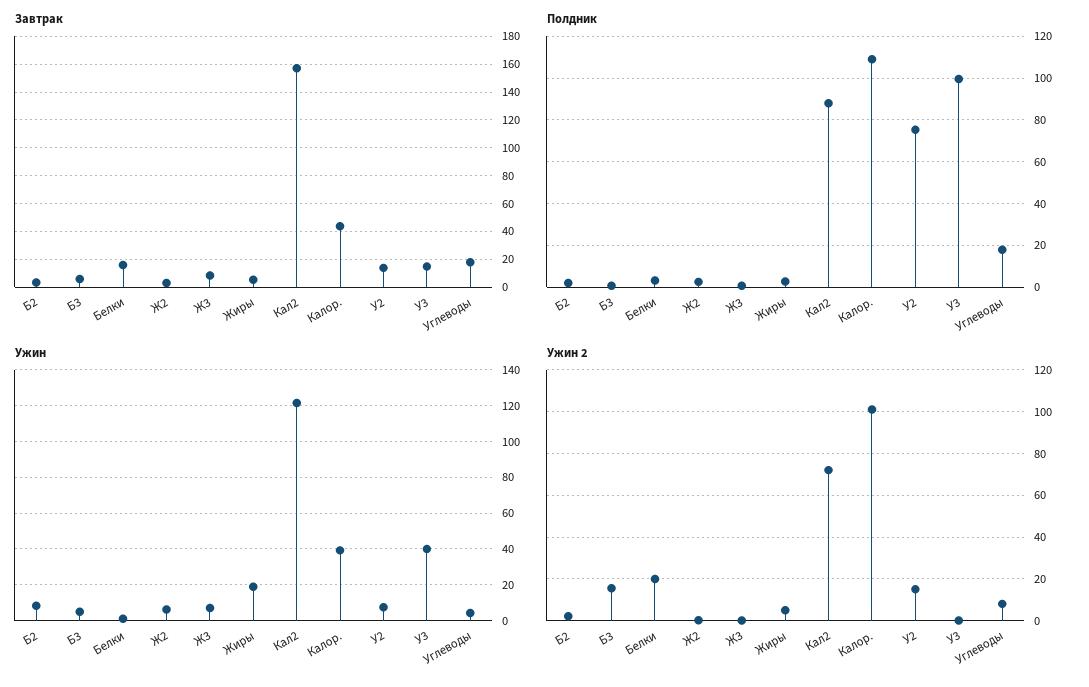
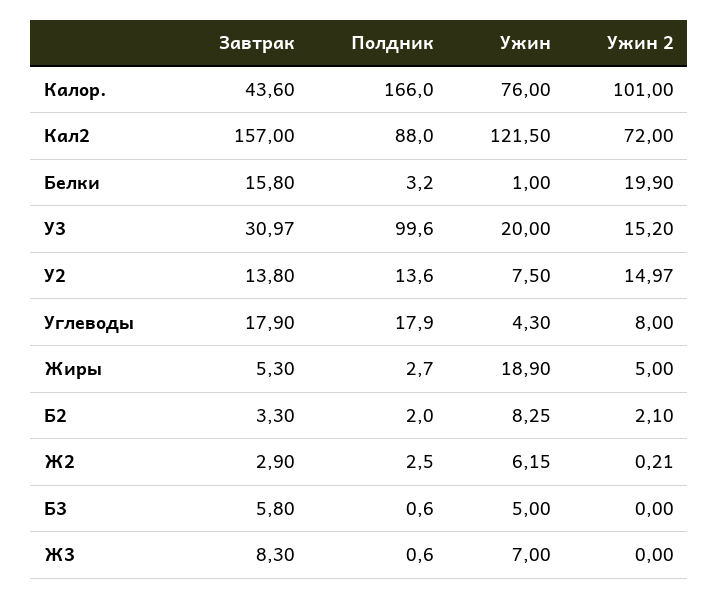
Завтрак, У3: 15 -> 30.97
Полдник, Калор.: 110 -> 166
Полдник, У2: 75 -> 13.6
Ужин, Калор.: 40 -> 76
Ужин, У3: 40 -> 20
Ужин 2, Б3: 15 -> 0
Ужин 2, У3: 0 -> 15.2

